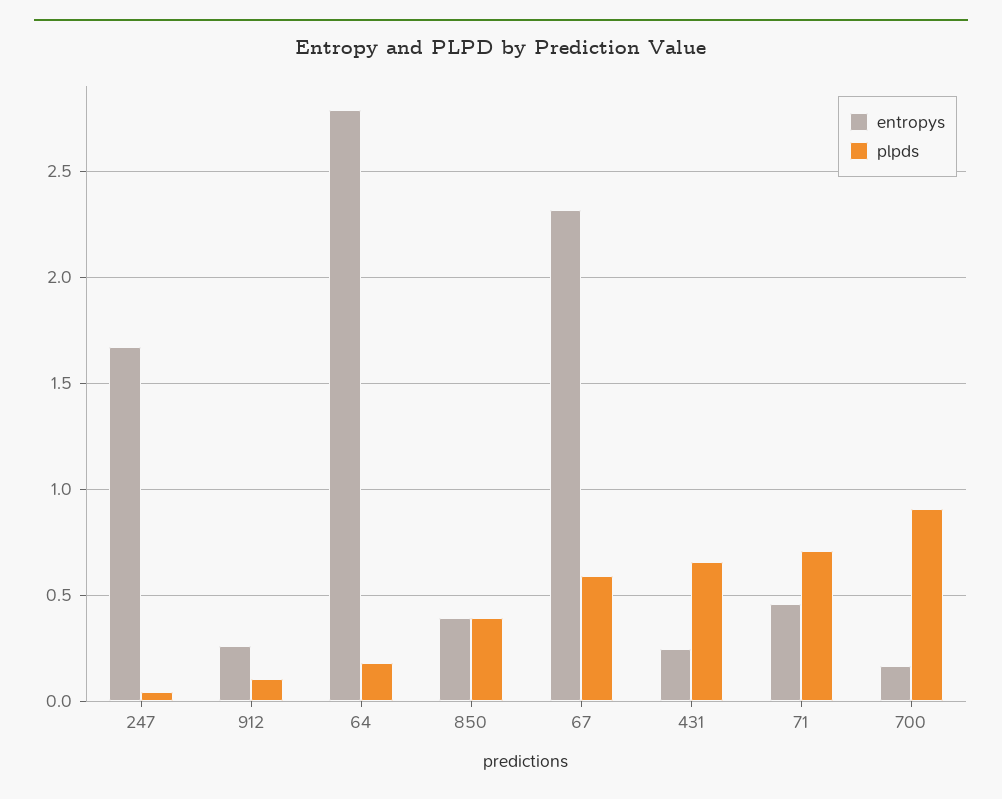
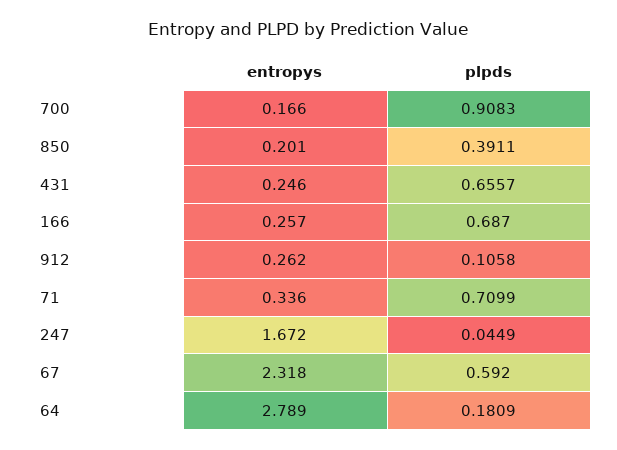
entropys, 850: 0.4 -> 0.201
entropys, 71: 0.45 -> 0.336
entropys, 166: none -> 0.257
plpds, 166: none -> 0.687

